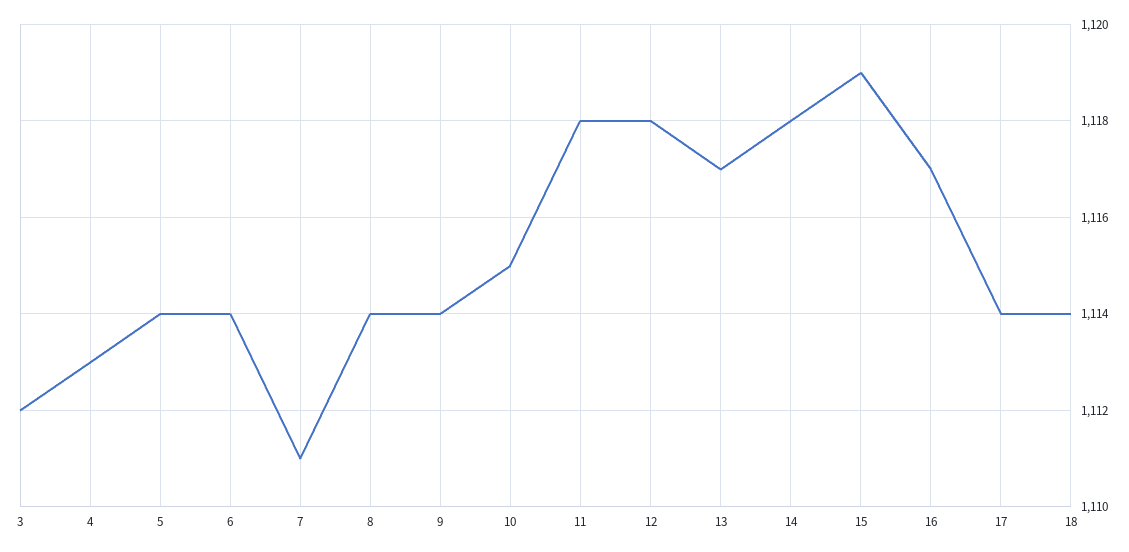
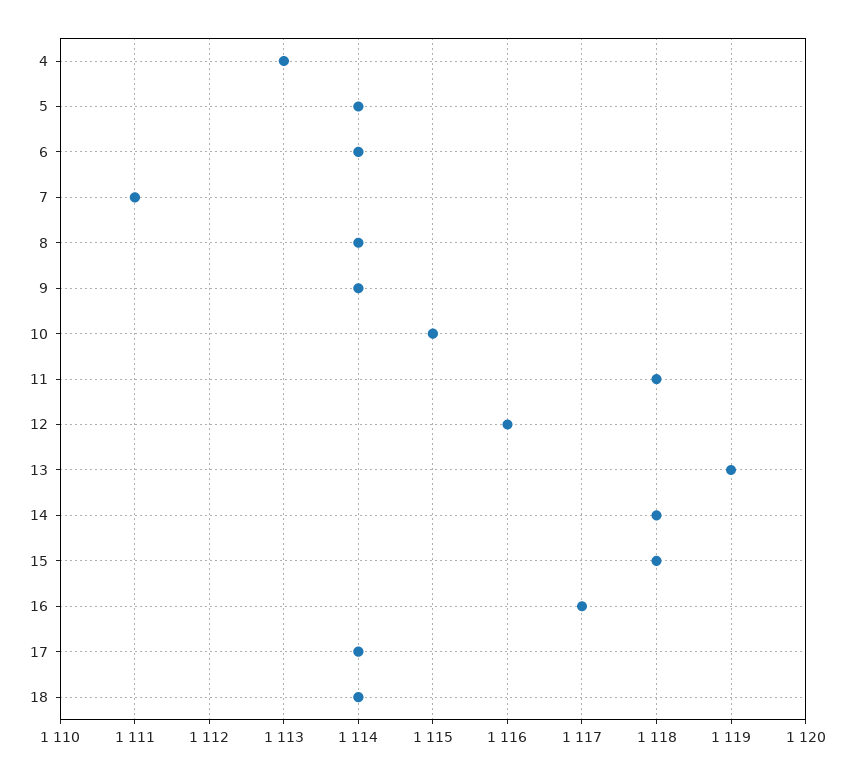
3: 1112 -> none
12: 1118 -> 1116
13: 1117 -> 1119
15: 1119 -> 1118

